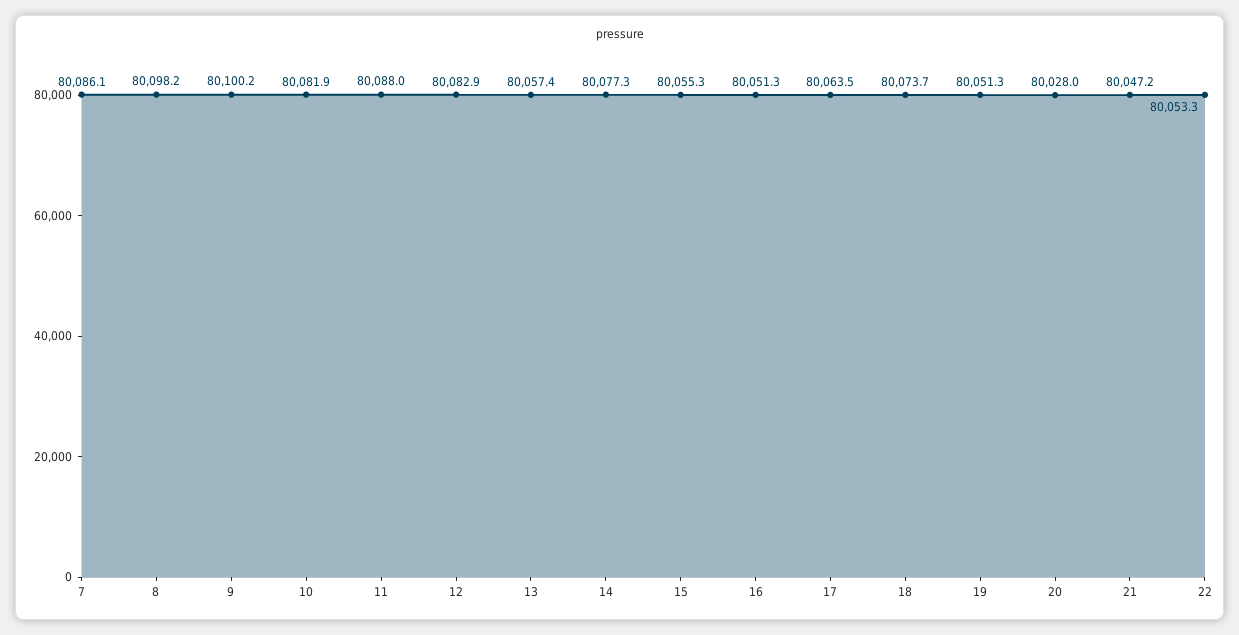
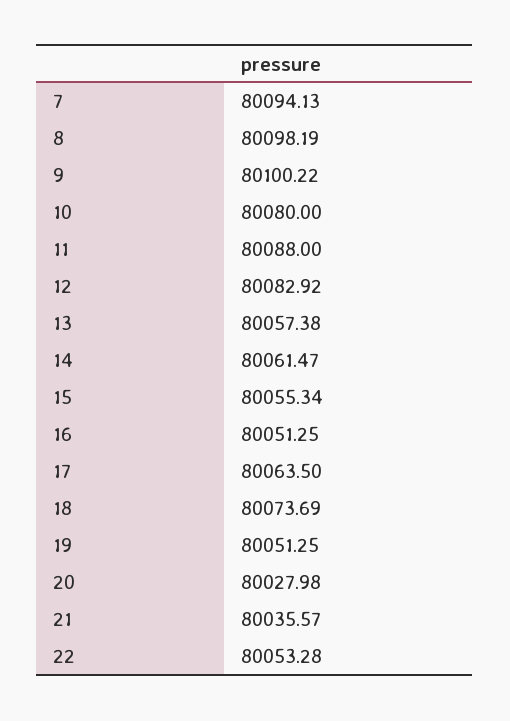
7: 80086.1 -> 80094.13
10: 80081.9 -> 80080
14: 80077.3 -> 80061.47
21: 80047.2 -> 80035.57

